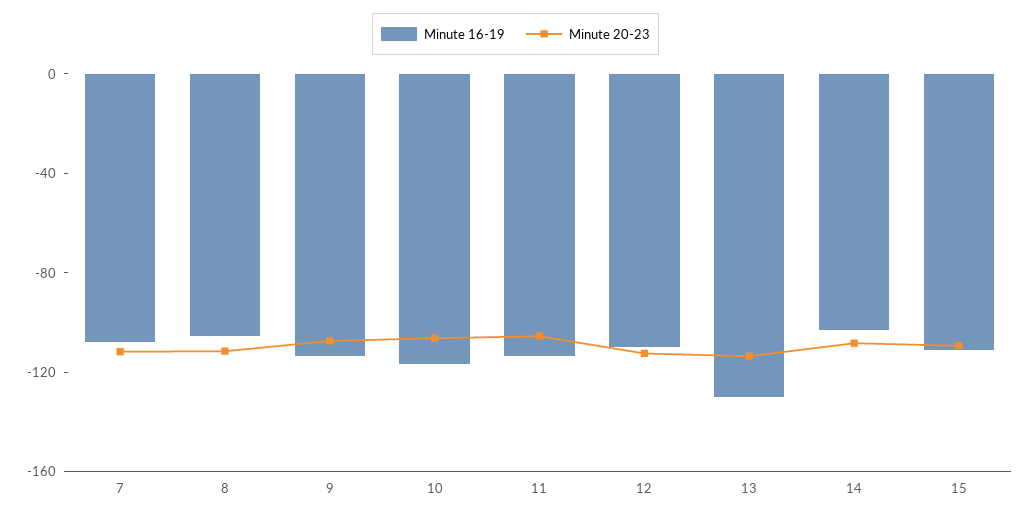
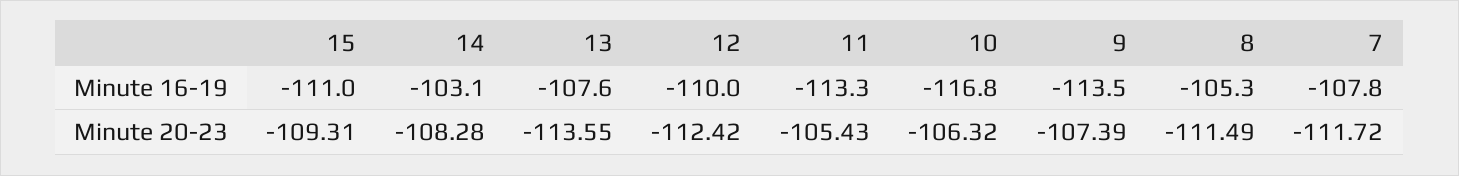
Minute 16-19, 13: -130 -> -107.6

